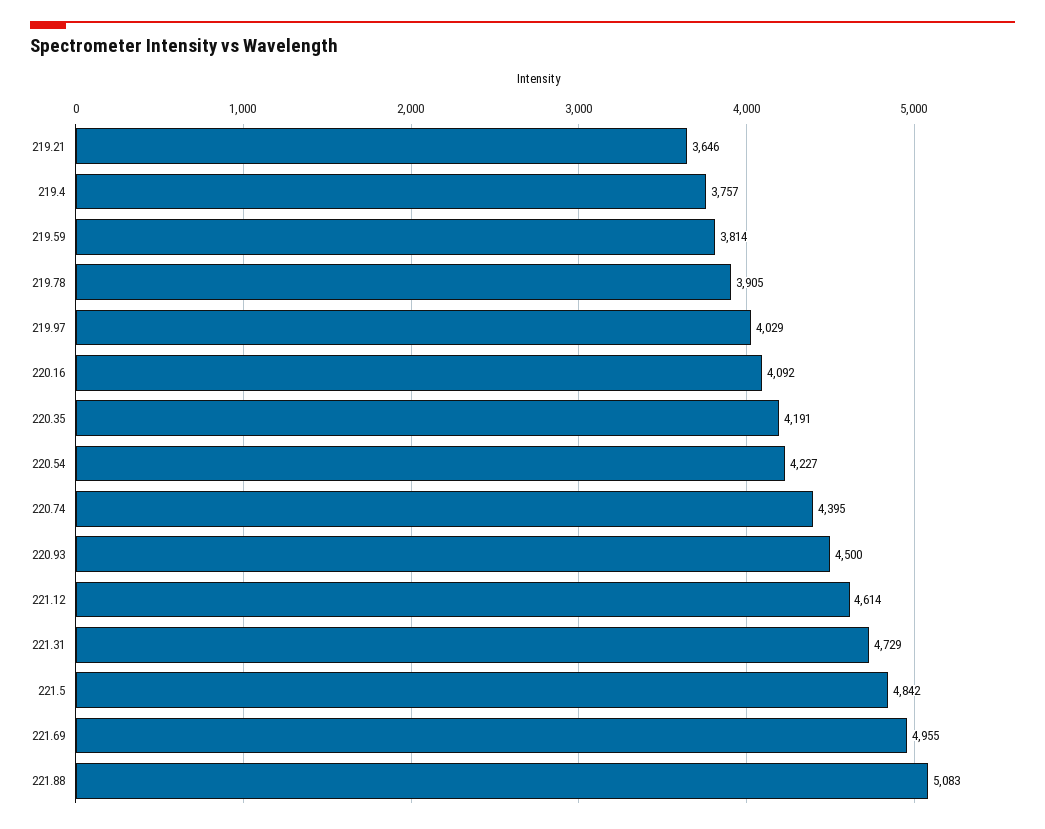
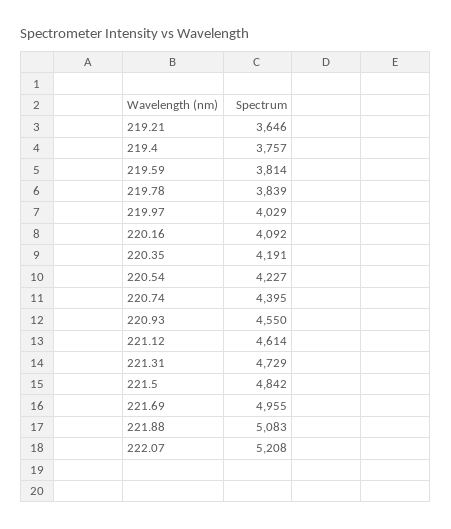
219.78: 3905 -> 3839
220.93: 4500 -> 4550
222.07: none -> 5208

